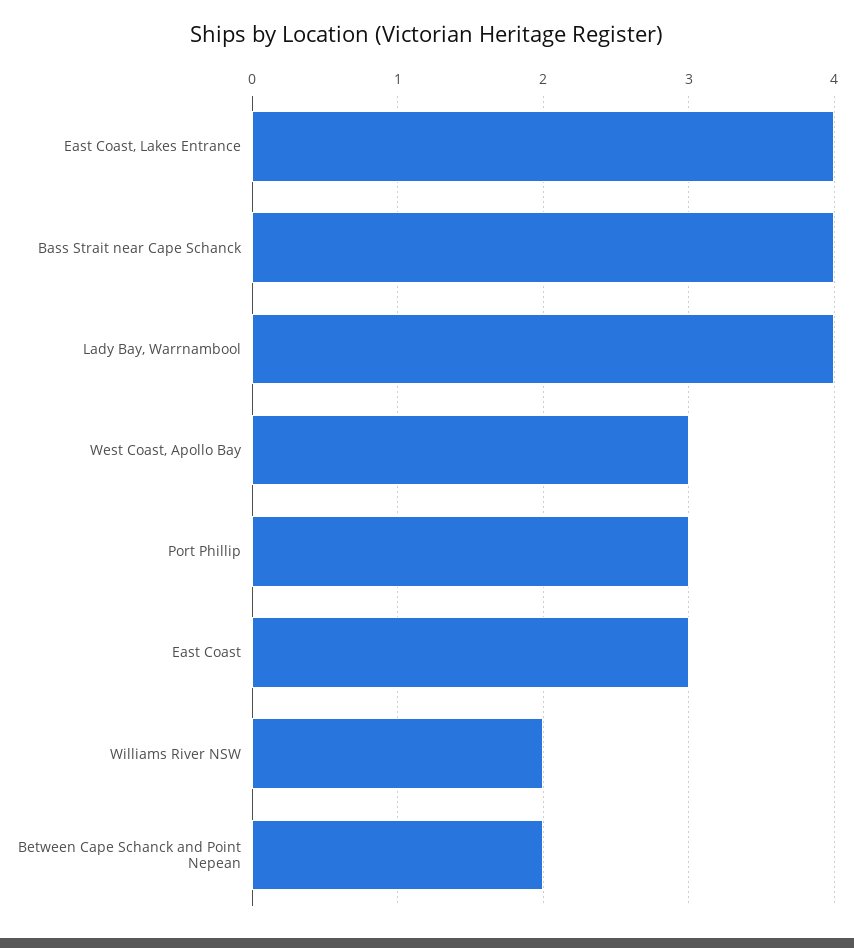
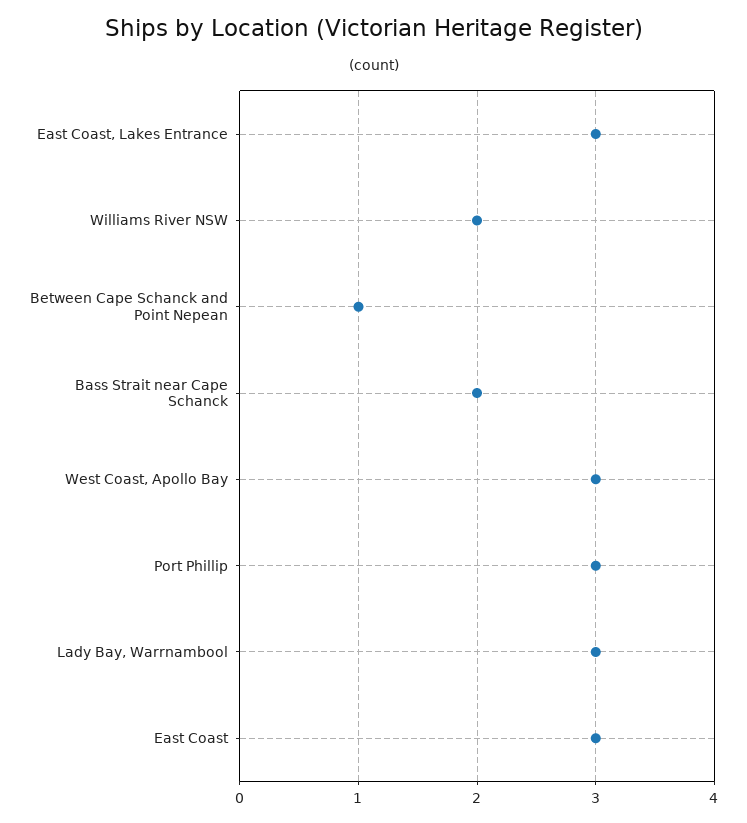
East Coast, Lakes Entrance: 4 -> 3
Bass Strait near Cape Schanck: 4 -> 2
Lady Bay, Warrnambool: 4 -> 3
Between Cape Schanck and Point Nepean: 2 -> 1

